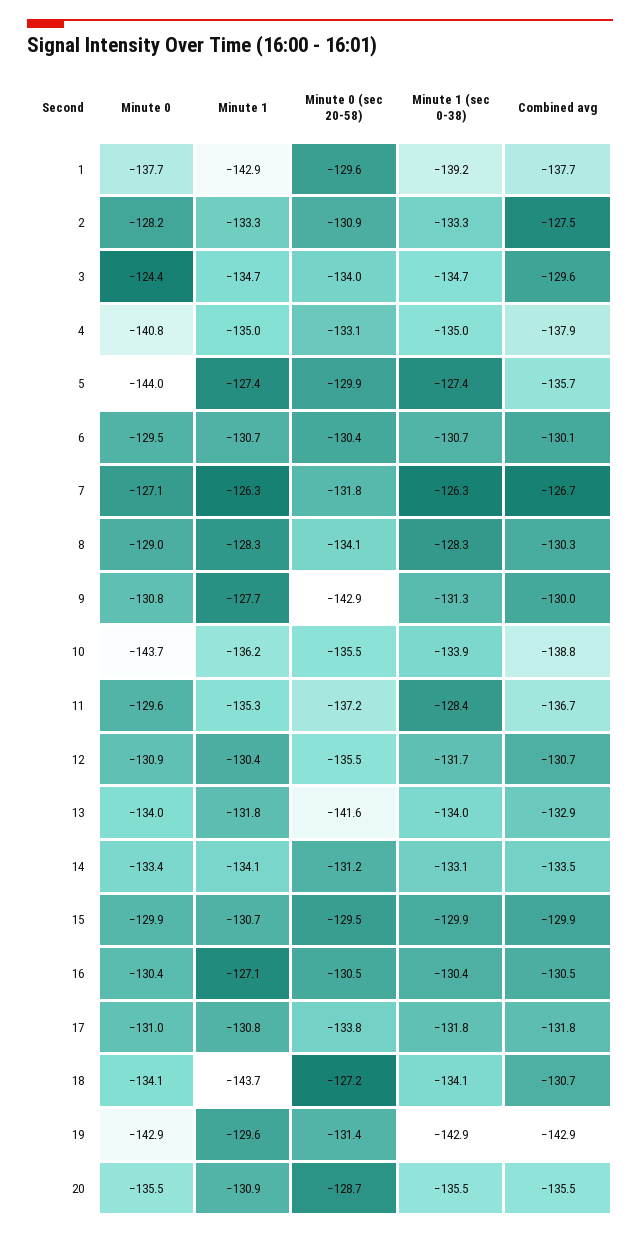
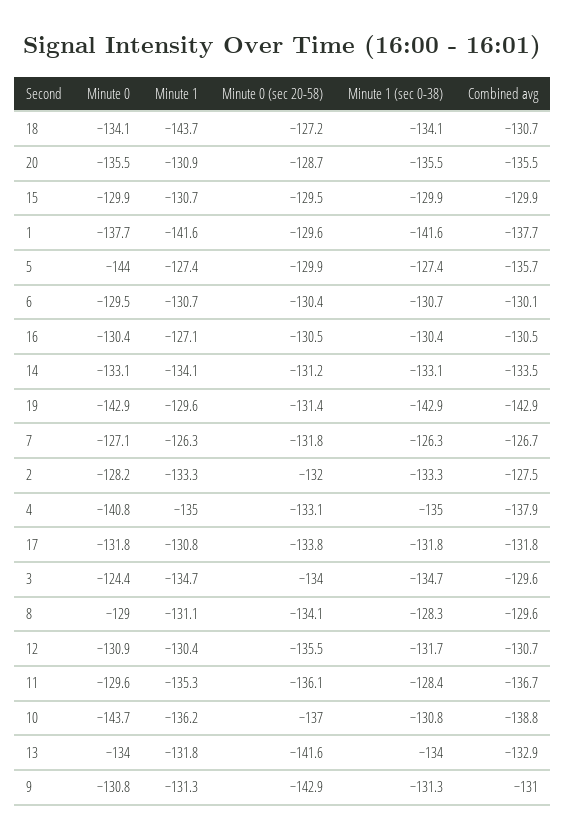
Minute 1, 1: -142.9 -> -141.6
Minute 1 (sec 0-38), 1: -139.2 -> -141.6
Minute 0 (sec 20-58), 2: -130.9 -> -132
Minute 1, 8: -128.3 -> -131.1
Combined avg, 8: -130.3 -> -129.6
Minute 1, 9: -127.7 -> -131.3
Combined avg, 9: -130 -> -131
Minute 0 (sec 20-58), 10: -135.5 -> -137
Minute 1 (sec 0-38), 10: -133.9 -> -130.8
Minute 0 (sec 20-58), 11: -137.2 -> -136.1
Minute 0, 14: -133.4 -> -133.1
Minute 0, 17: -131 -> -131.8

